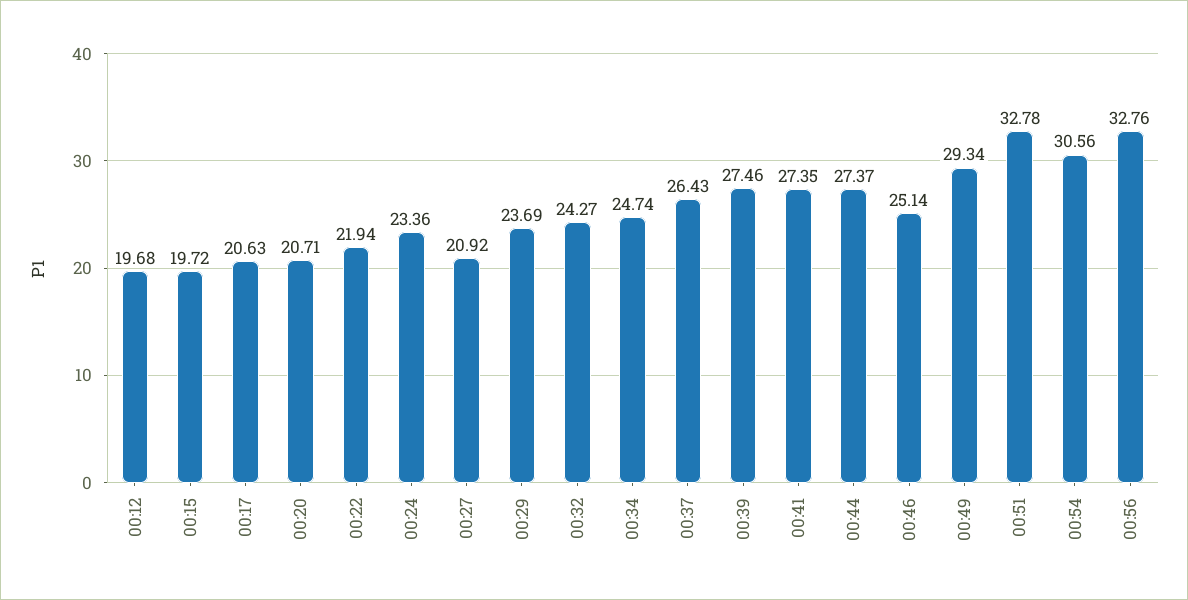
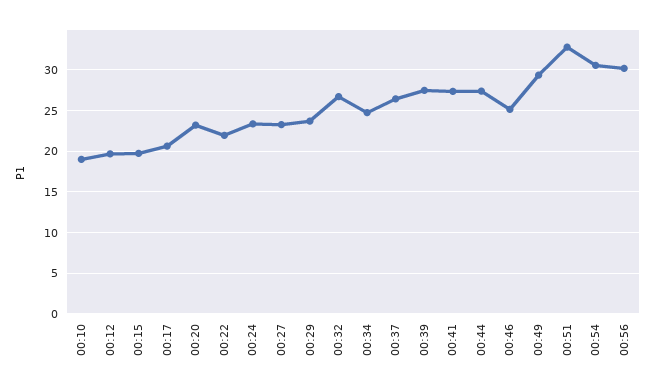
00:20: 20.71 -> 23
00:27: 20.92 -> 23
00:32: 24.27 -> 27
00:56: 32.76 -> 30
00:10: none -> 19

